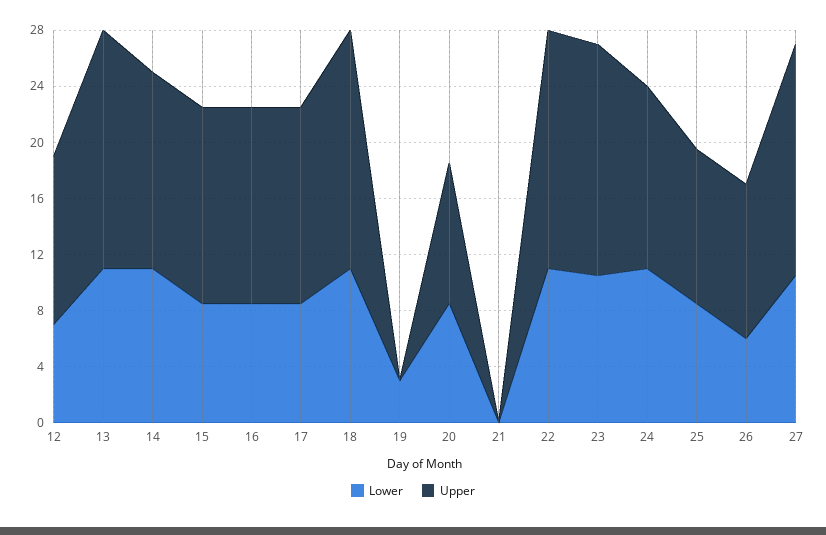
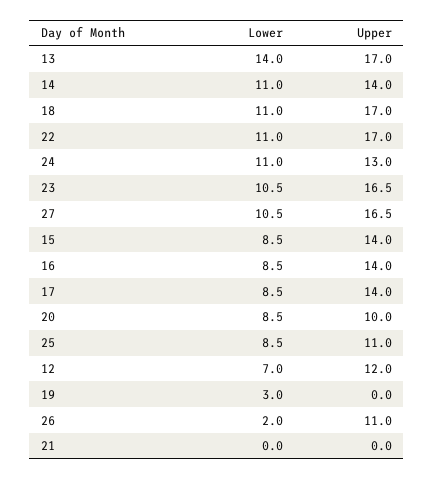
Lower, 13: 11 -> 14
Lower, 26: 6 -> 2

